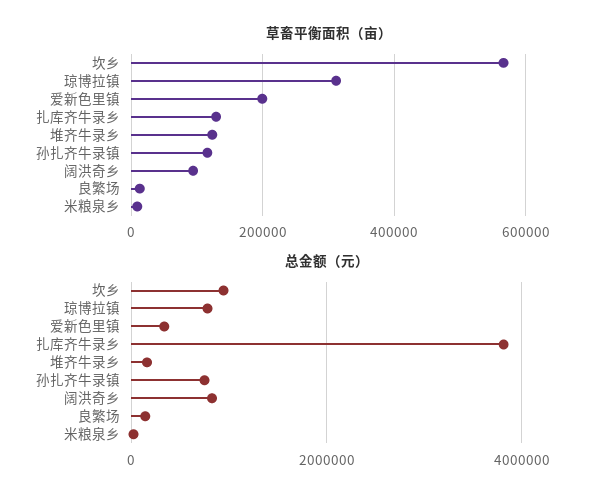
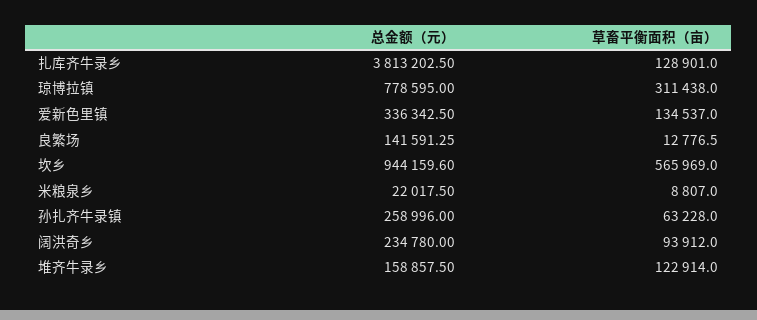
草畜平衡面积（亩）, 爱新色里镇: 200000 -> 134537
草畜平衡面积（亩）, 孙扎齐牛录镇: 120000 -> 63228
总金额（元）, 孙扎齐牛录镇: 800000 -> 258996
总金额（元）, 阔洪奇乡: 800000 -> 234780

